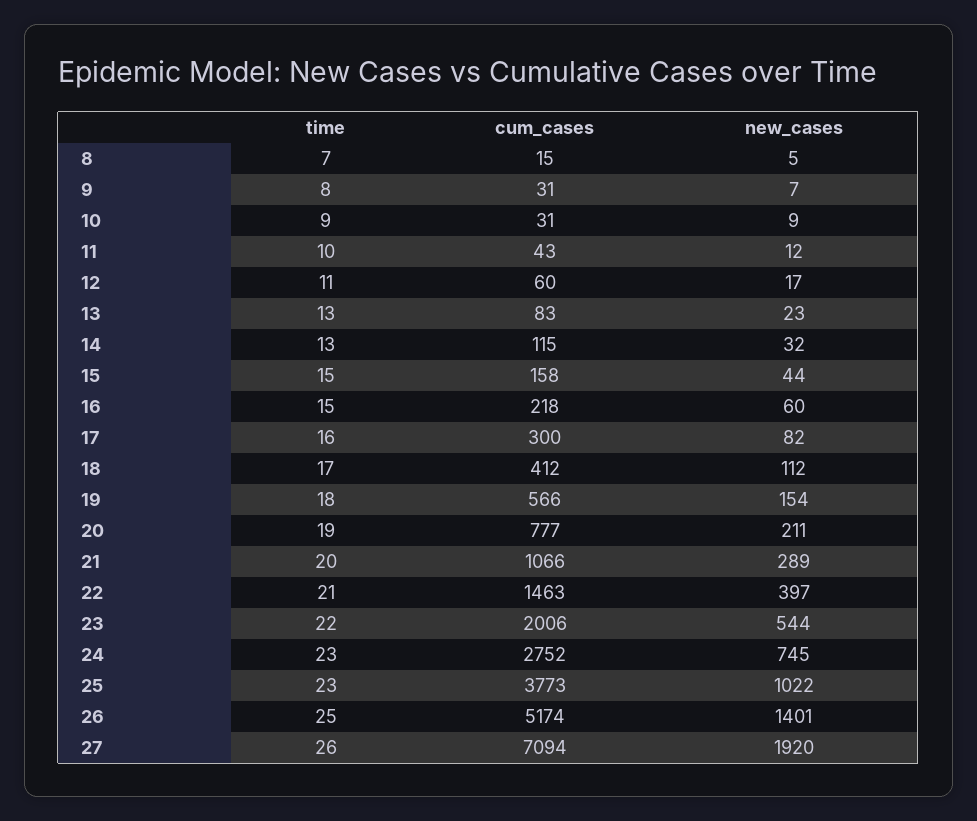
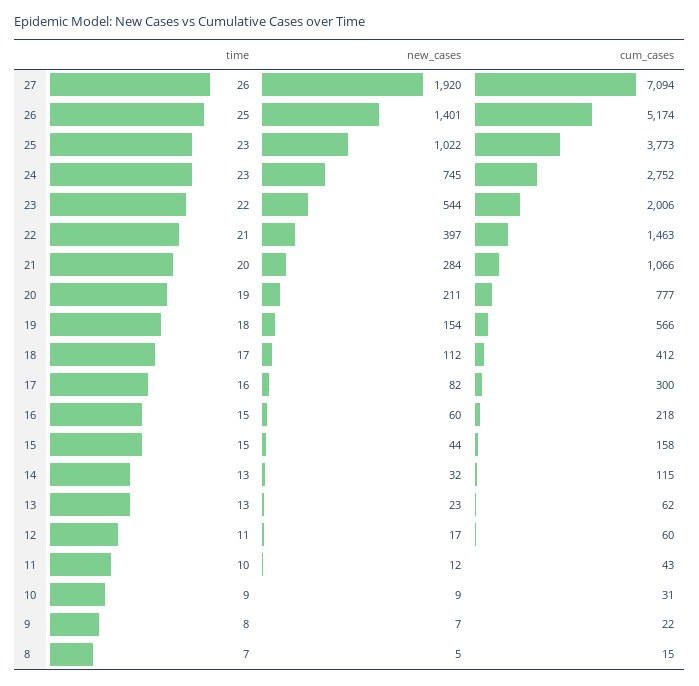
cum_cases, 9: 31 -> 22
cum_cases, 13: 83 -> 62
new_cases, 21: 289 -> 284

